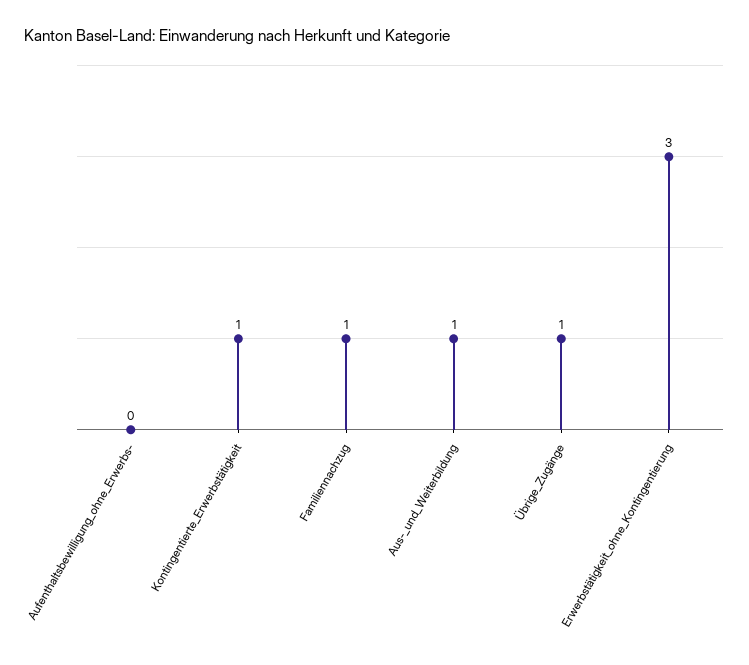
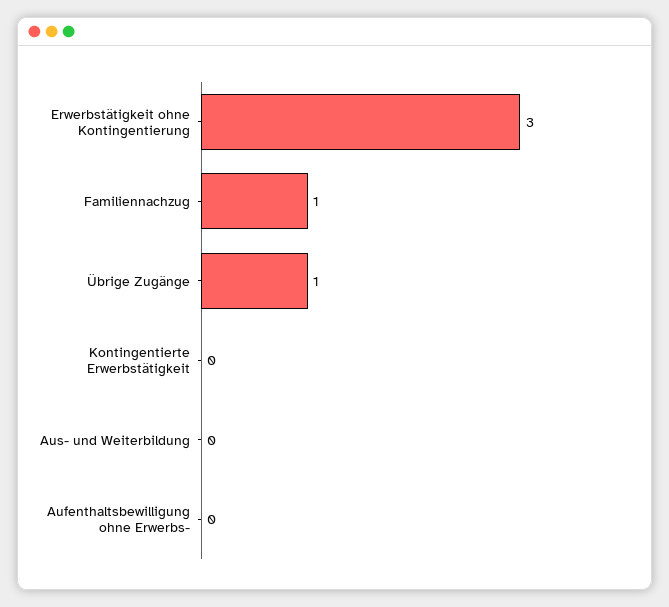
Kontingentierte_Erwerbstätigkeit: 1 -> 0
Aus-_und_Weiterbildung: 1 -> 0

